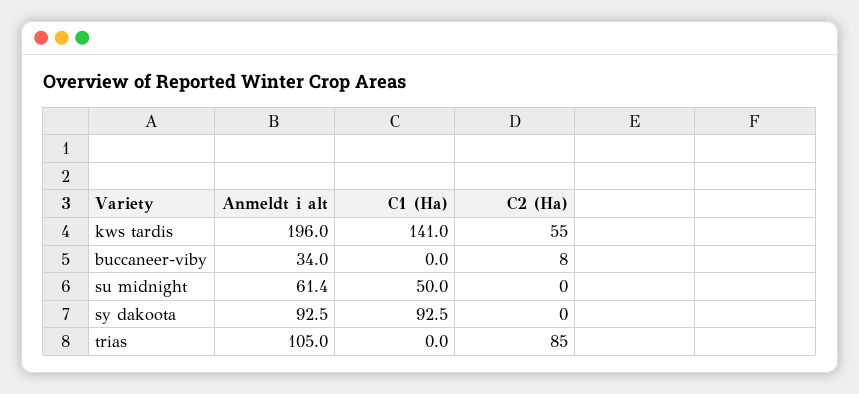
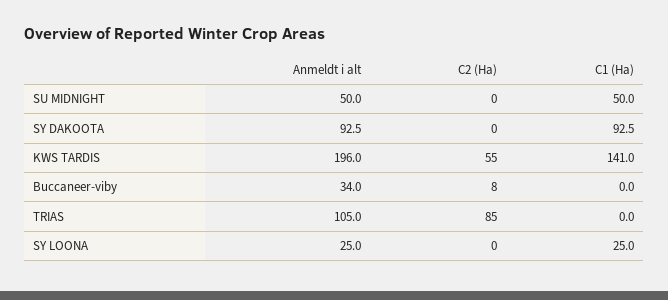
Anmeldt i alt, su midnight: 61.4 -> 50
Anmeldt i alt, SY LOONA: none -> 25
C2 (Ha), SY LOONA: none -> 0
C1 (Ha), SY LOONA: none -> 25

